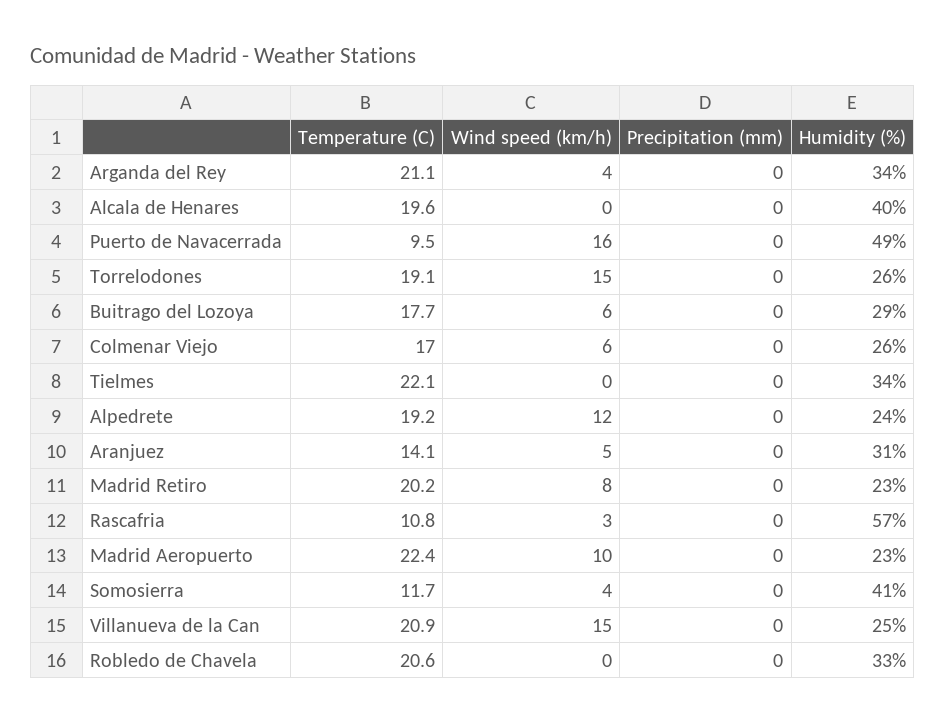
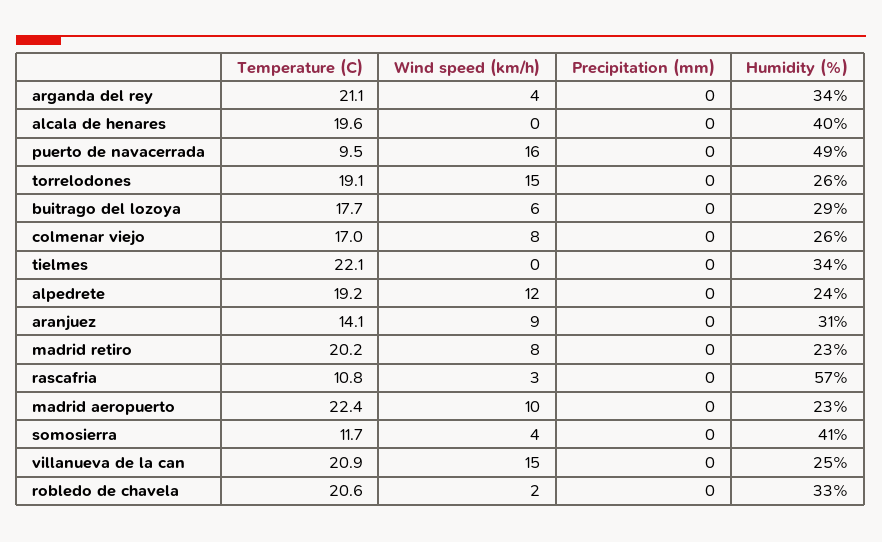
Wind speed (km/h), Colmenar Viejo: 6 -> 8
Wind speed (km/h), Aranjuez: 5 -> 9
Wind speed (km/h), Robledo de Chavela: 0 -> 2

